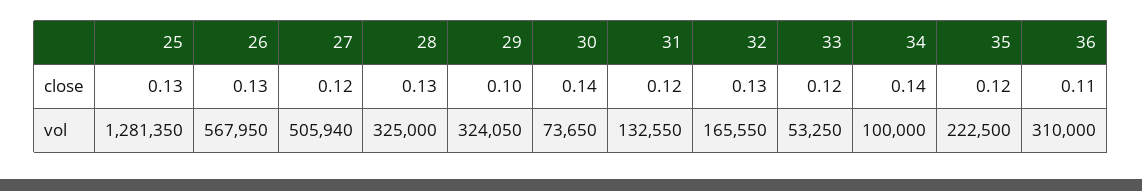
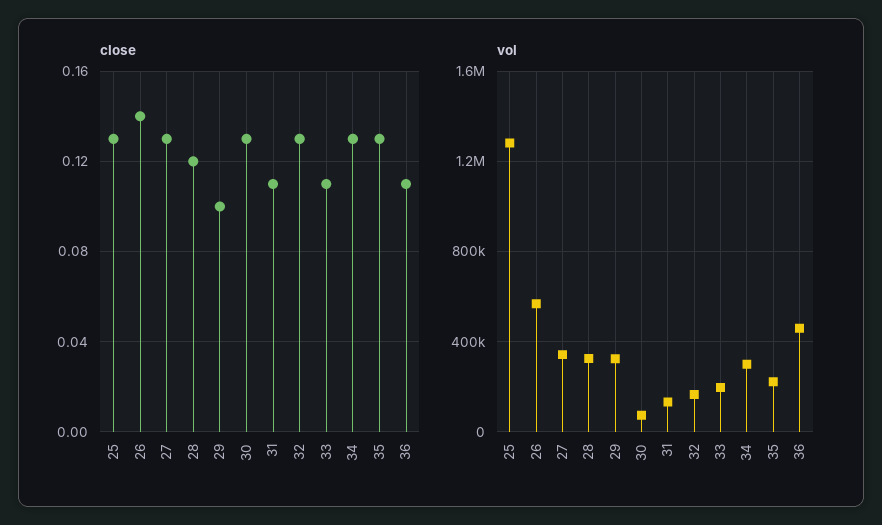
close, 26: 0.13 -> 0.14
close, 27: 0.12 -> 0.13
close, 28: 0.13 -> 0.12
close, 30: 0.14 -> 0.13
close, 31: 0.12 -> 0.11
close, 33: 0.12 -> 0.11
close, 34: 0.14 -> 0.13
close, 35: 0.12 -> 0.13
vol, 27: 505940 -> 350000
vol, 33: 53250 -> 200000
vol, 34: 100000 -> 300000
vol, 36: 310000 -> 450000

